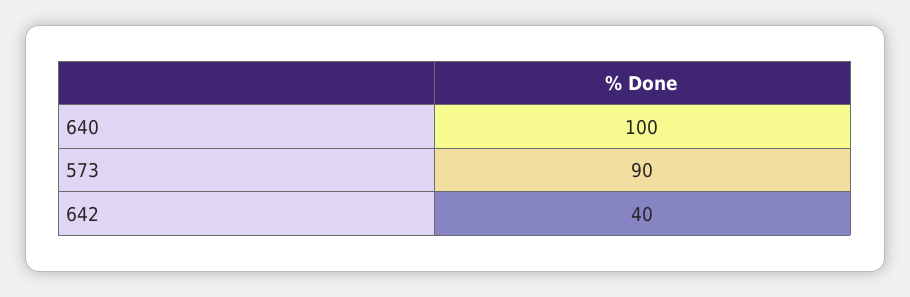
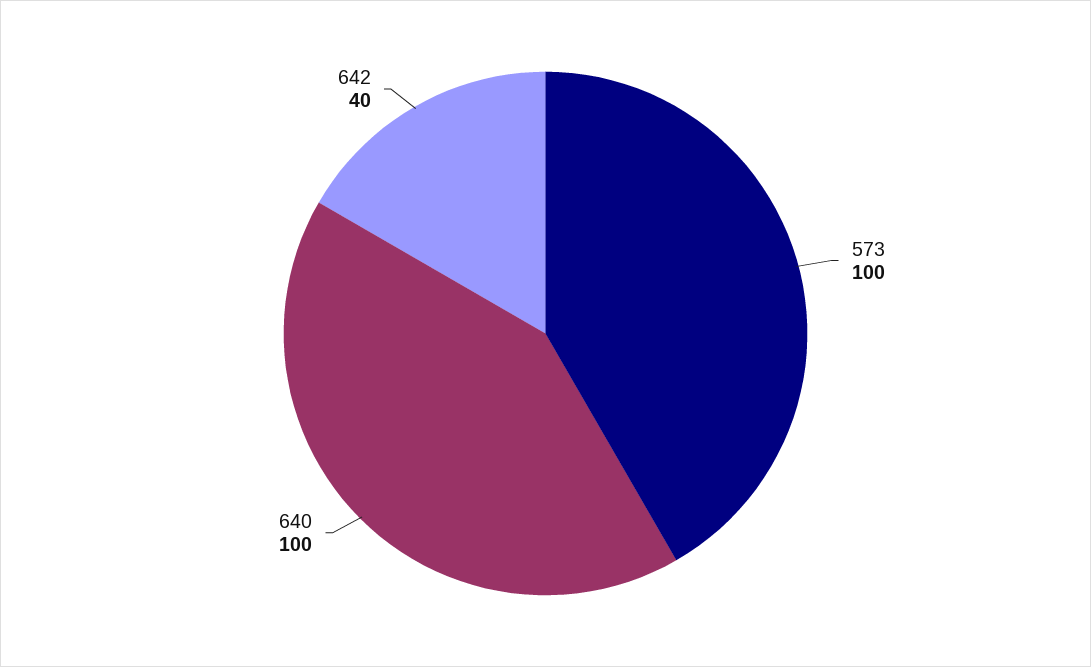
573: 90 -> 100

